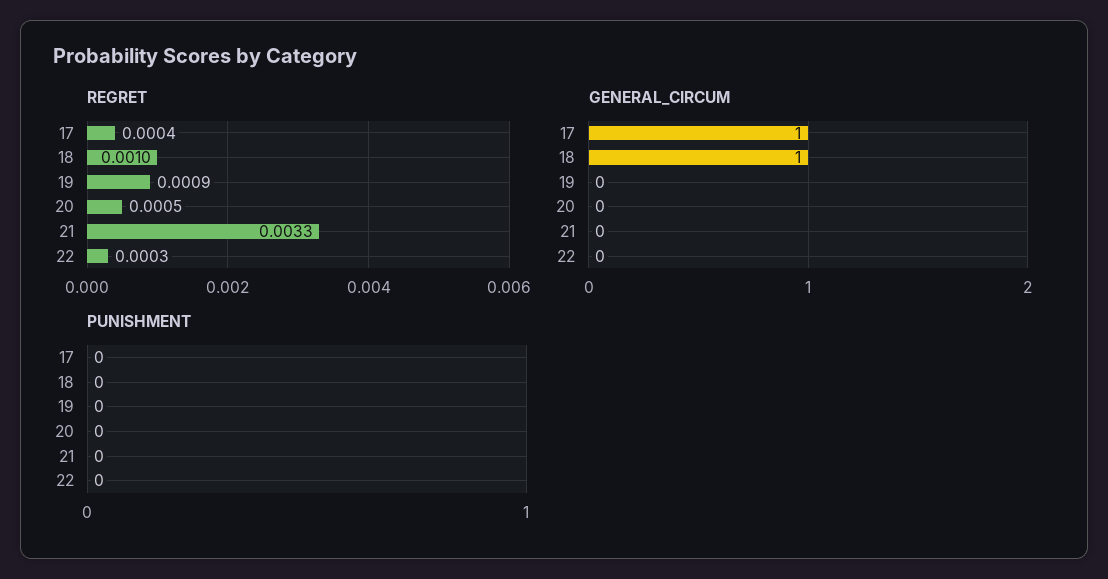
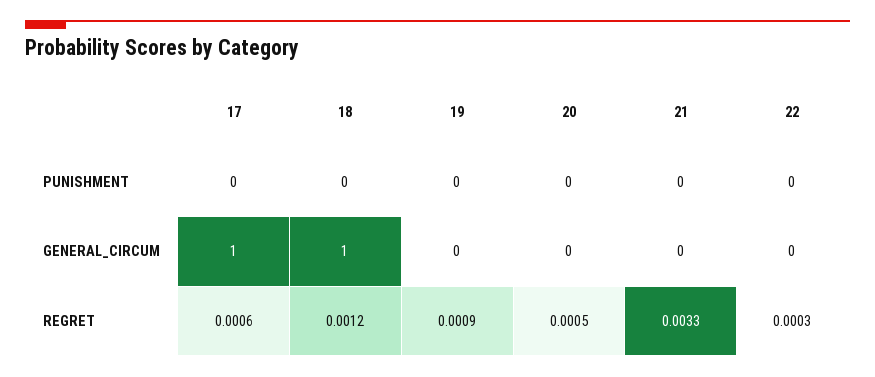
REGRET, 17: 0.0004 -> 0.0006
REGRET, 18: 0.001 -> 0.0012

